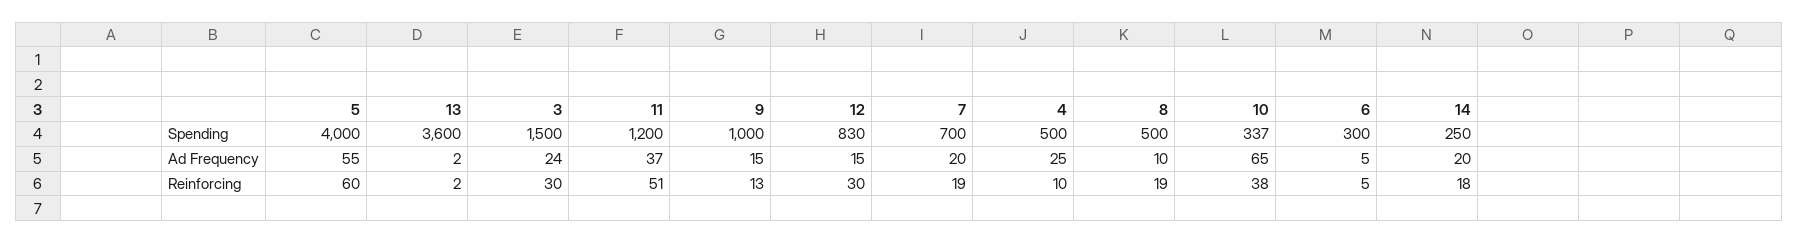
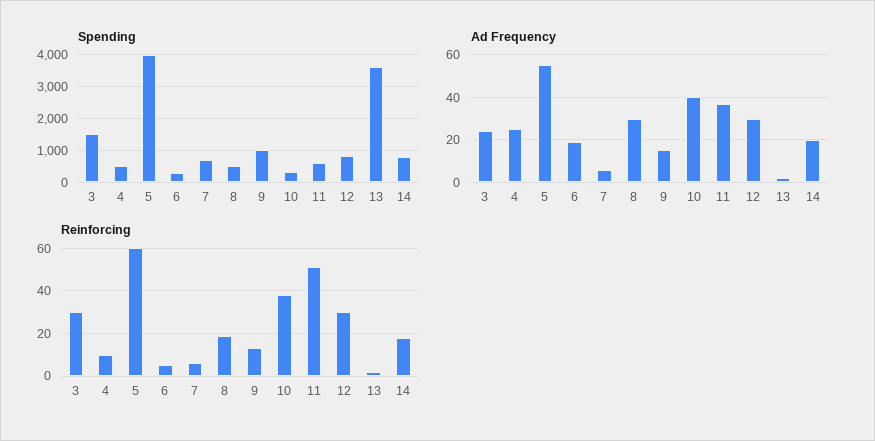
Spending, 11: 1200 -> 600
Spending, 14: 250 -> 800
Ad Frequency, 12: 15 -> 30
Ad Frequency, 7: 20 -> 5
Ad Frequency, 8: 10 -> 30
Ad Frequency, 10: 65 -> 40
Ad Frequency, 6: 5 -> 20
Reinforcing, 7: 19 -> 5

